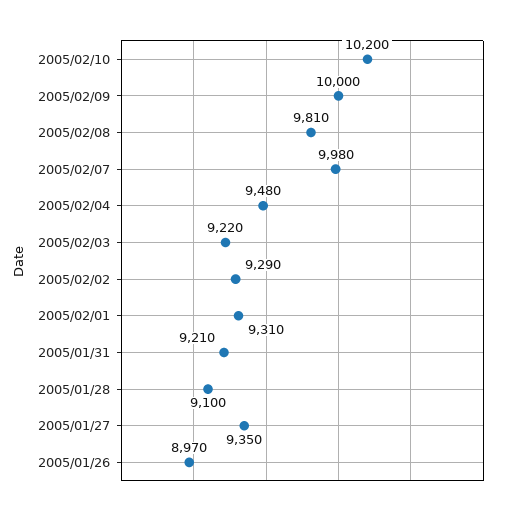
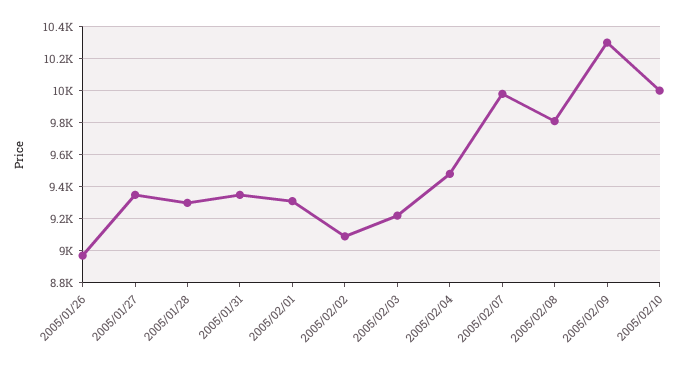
2005/02/10: 10200 -> 10000
2005/02/09: 10000 -> 10300
2005/02/02: 9290 -> 9100
2005/01/31: 9210 -> 9350
2005/01/28: 9100 -> 9300

